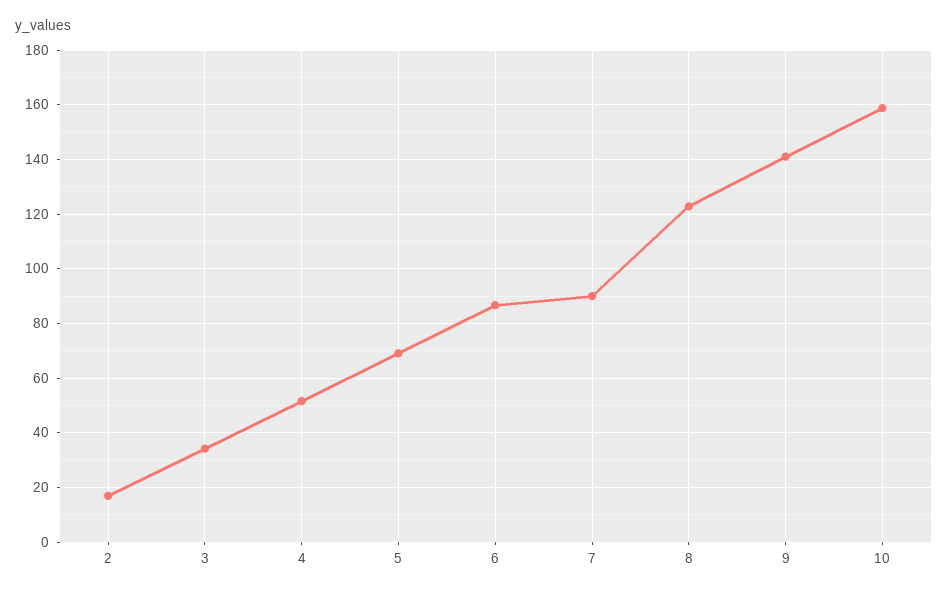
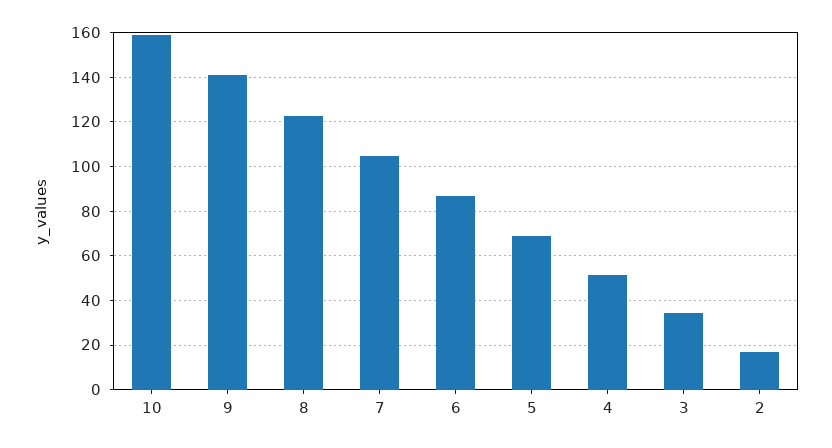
7: 90 -> 105

